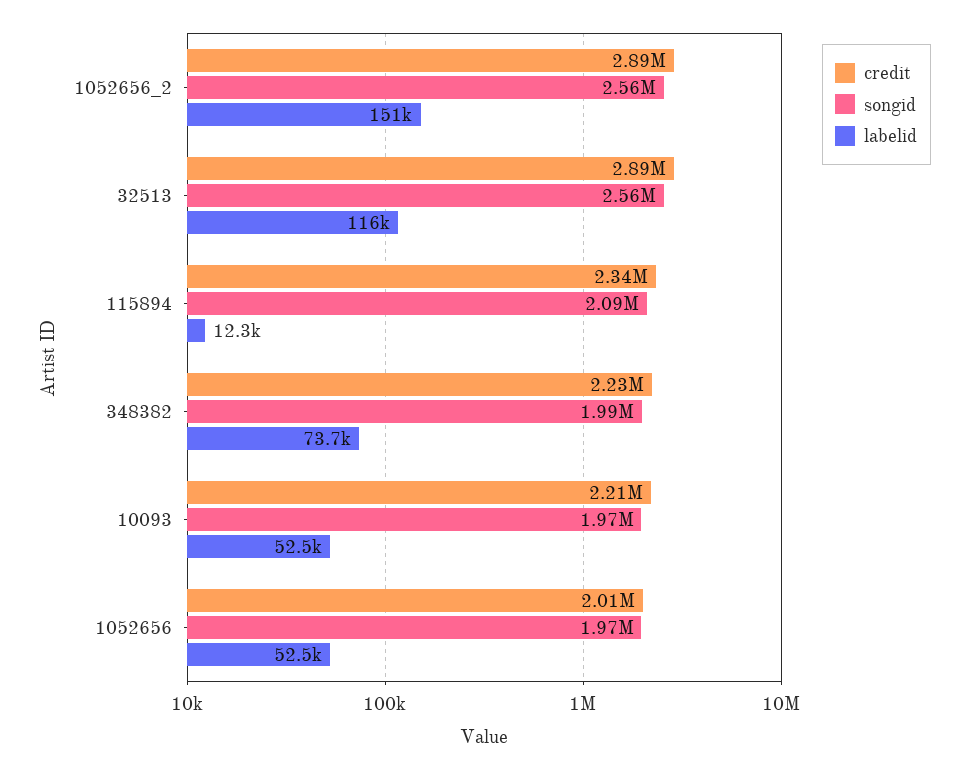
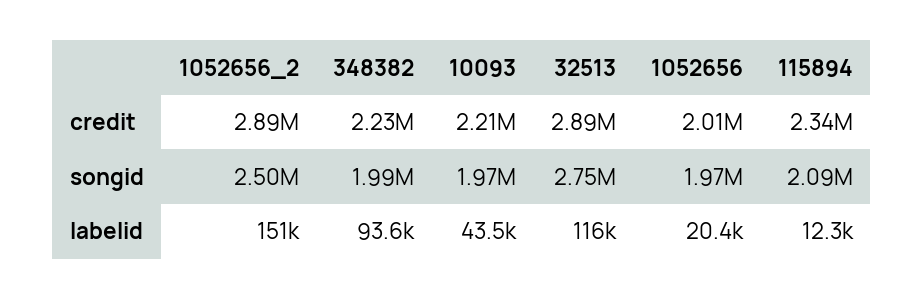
songid, 1052656_2: 2560000 -> 2500000
songid, 32513: 2560000 -> 2750000
labelid, 348382: 73700 -> 93600
labelid, 10093: 52500 -> 43500
labelid, 1052656: 52500 -> 20400

